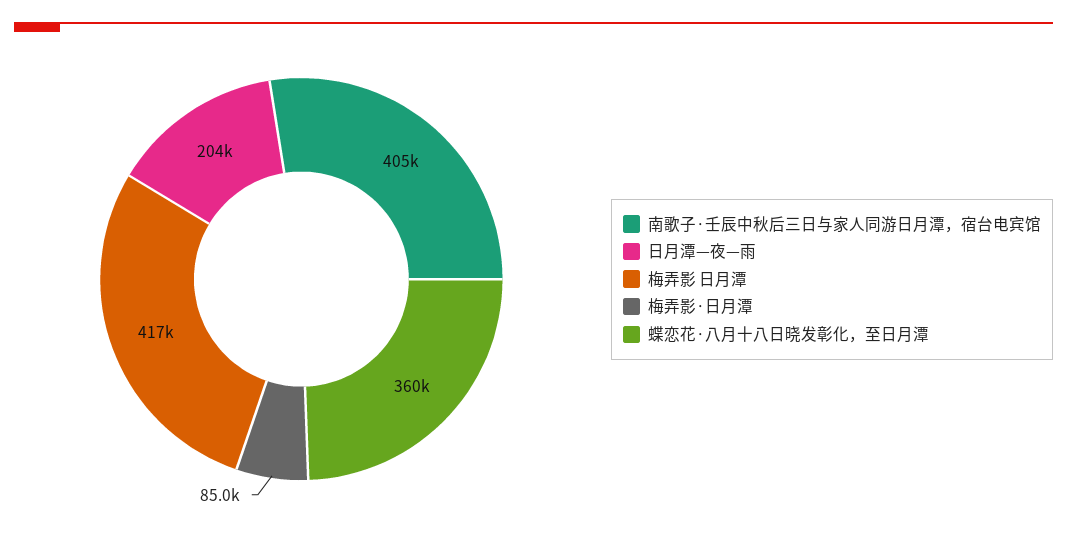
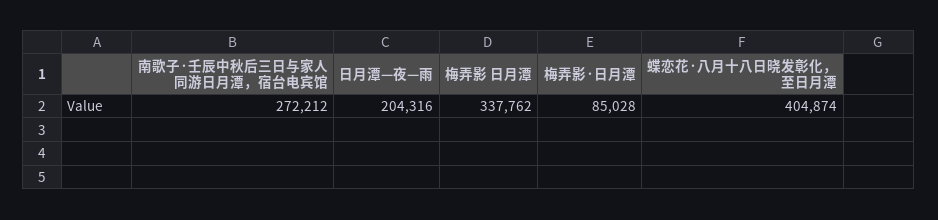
南歌子·壬辰中秋后三日与家人同游日月潭，宿台电宾馆: 405000 -> 272212
梅弄影 日月潭: 417000 -> 337762
蝶恋花·八月十八日晓发彰化，至日月潭: 360000 -> 404874

